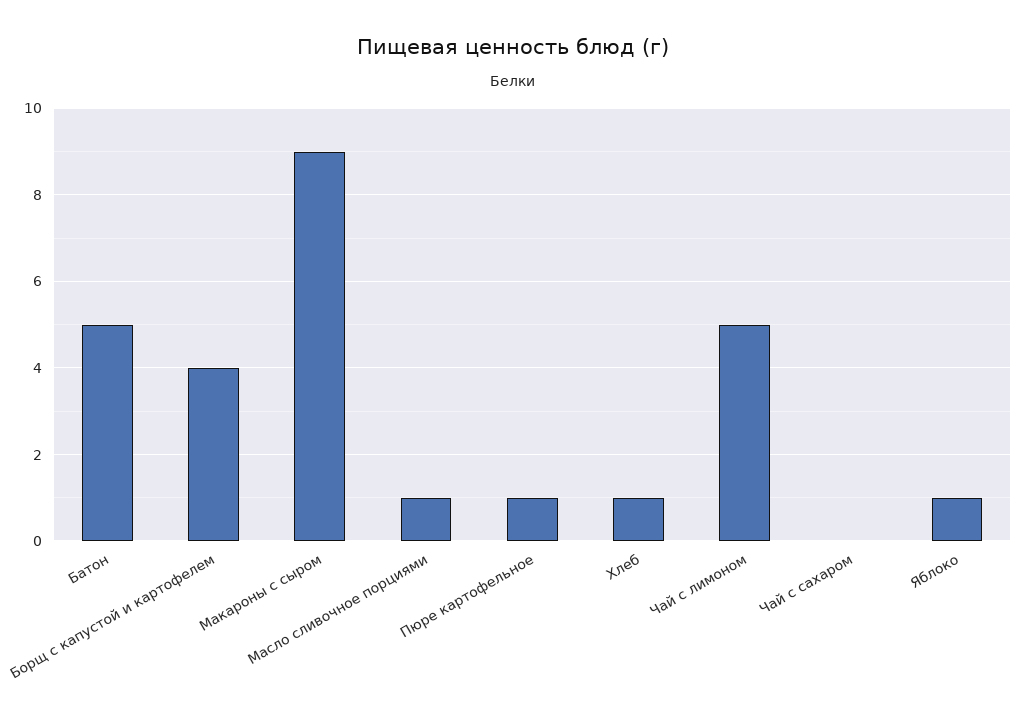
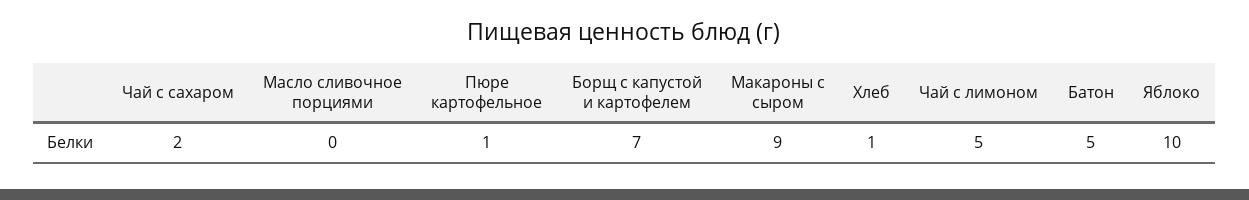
Борщ с капустой и картофелем: 4 -> 7
Масло сливочное порциями: 1 -> 0
Чай с сахаром: 0 -> 2
Яблоко: 1 -> 10

